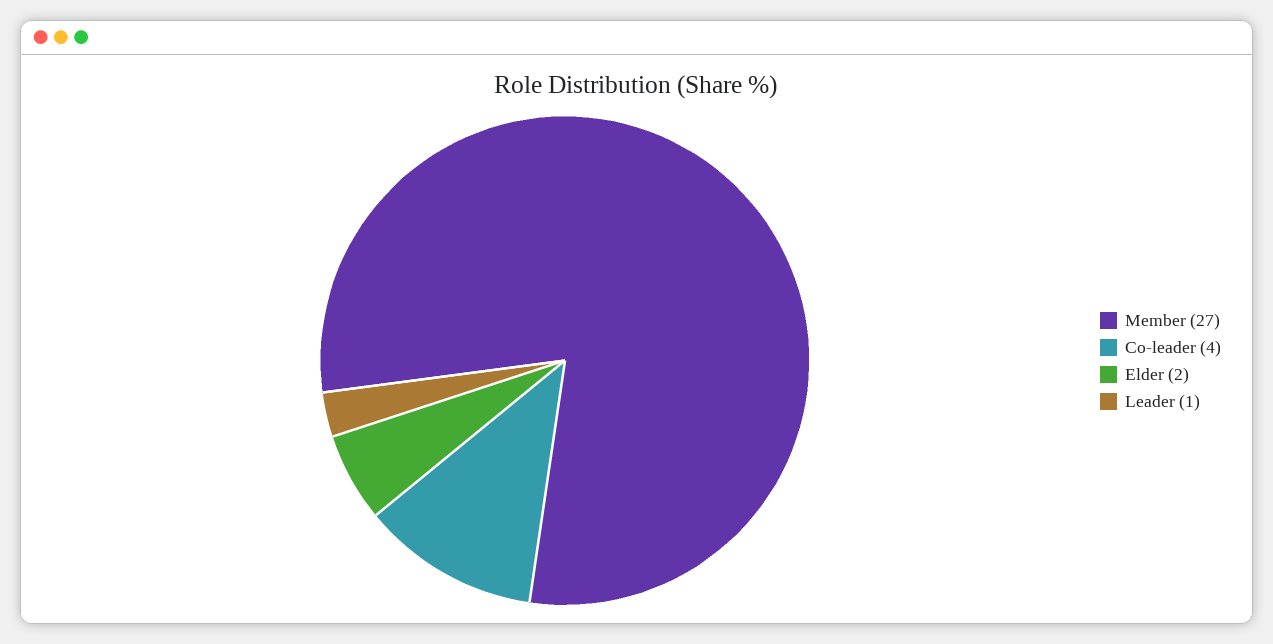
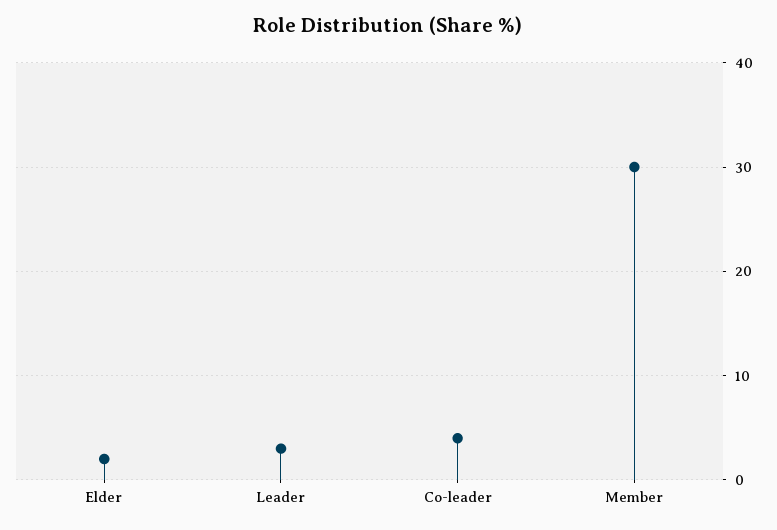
Member: 27 -> 30
Leader: 1 -> 3

